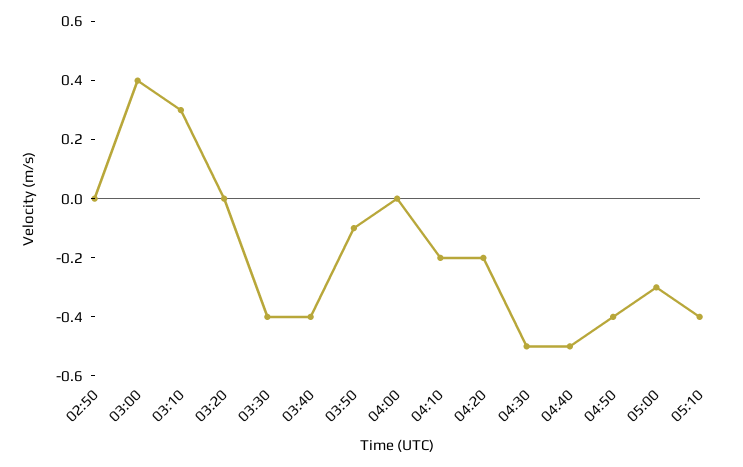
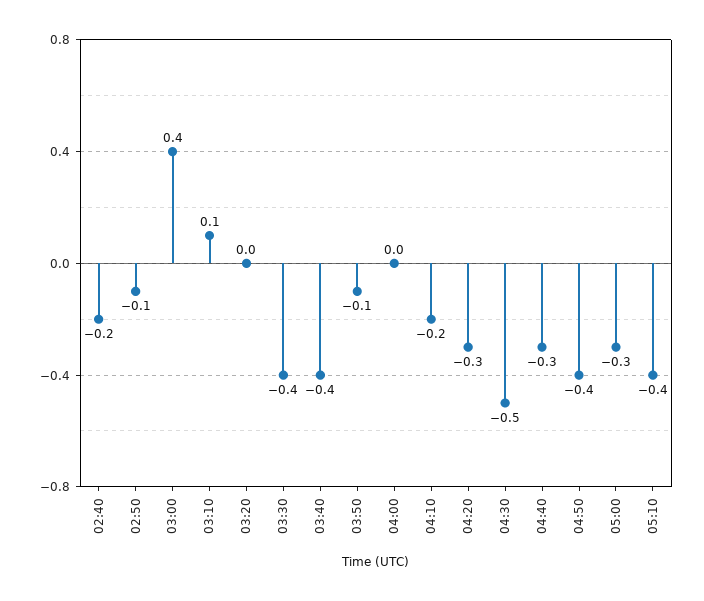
02:50: 0 -> -0.1
03:10: 0.3 -> 0.1
04:20: -0.2 -> -0.3
04:40: -0.5 -> -0.3
02:40: none -> -0.2

